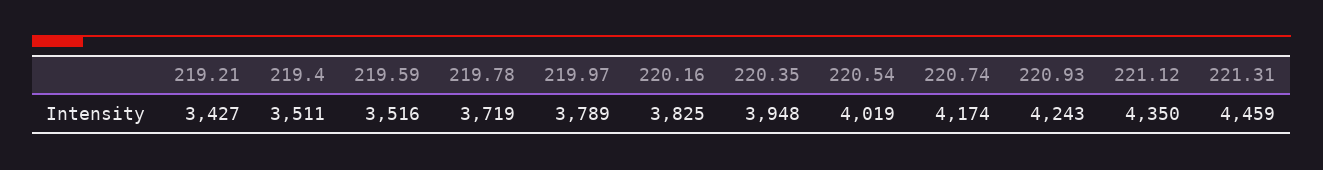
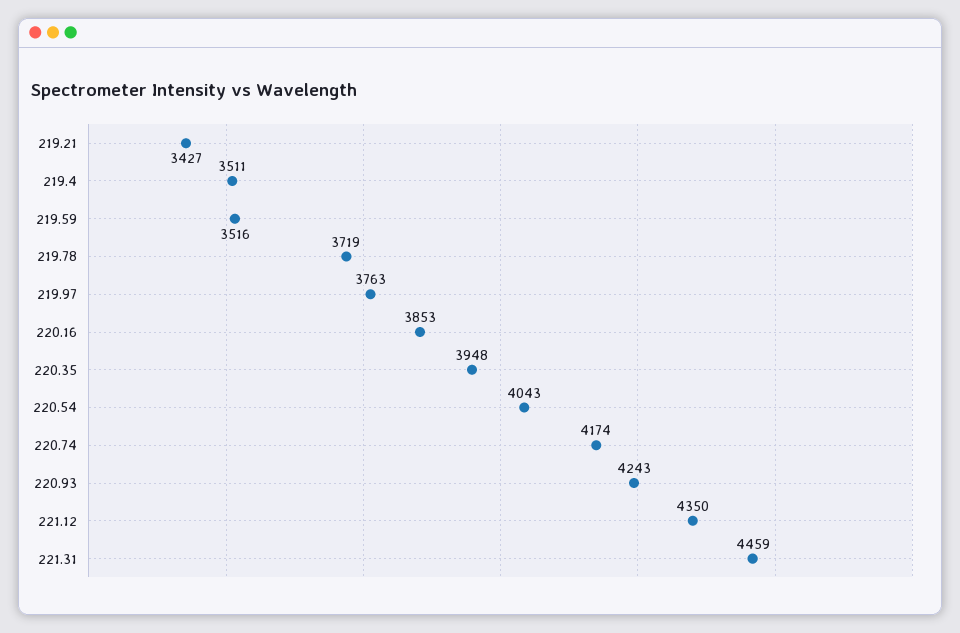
219.97: 3789 -> 3763
220.16: 3825 -> 3853
220.54: 4019 -> 4043

